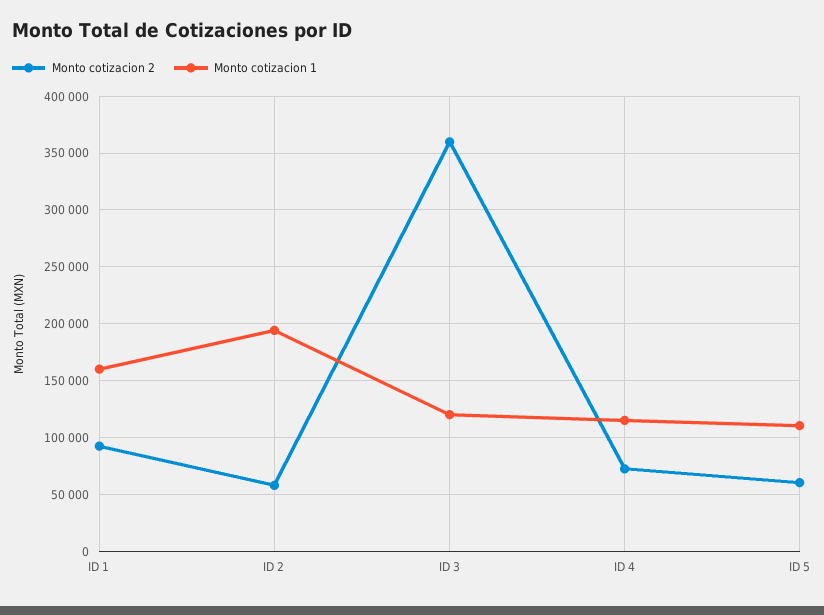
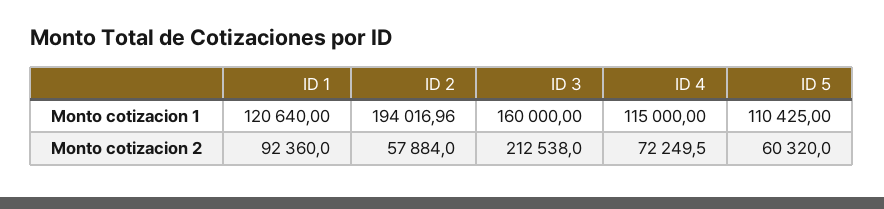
Monto cotizacion 1, ID 1: 160000 -> 120640
Monto cotizacion 2, ID 3: 360000 -> 212538
Monto cotizacion 1, ID 3: 120000 -> 160000

